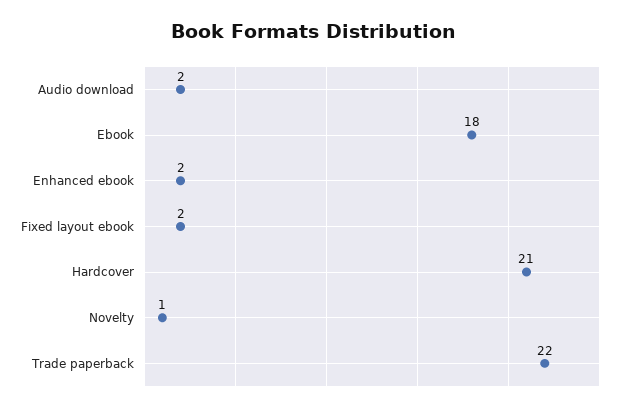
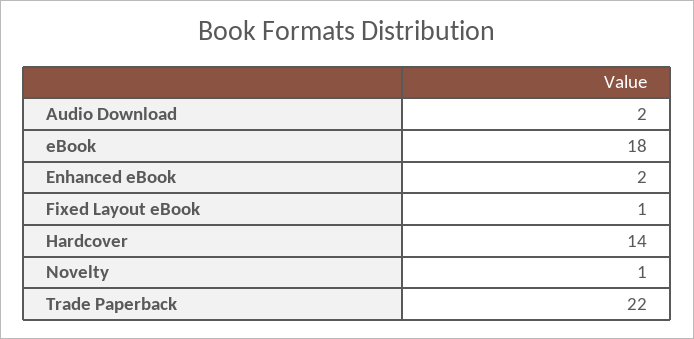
Fixed layout ebook: 2 -> 1
Hardcover: 21 -> 14

